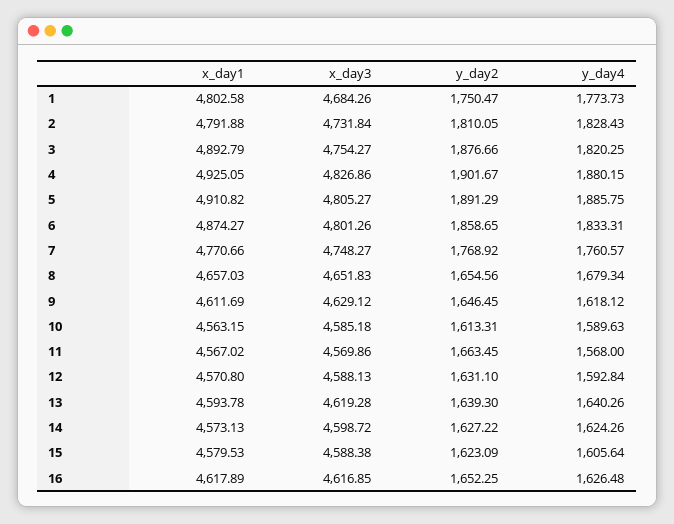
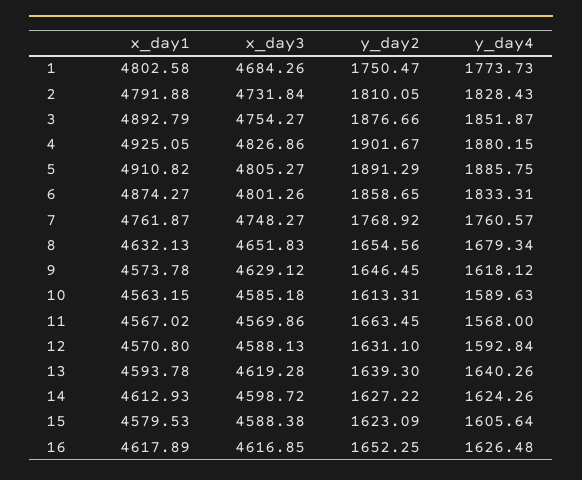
y_day4, 3: 1820.25 -> 1851.87
x_day1, 7: 4770.66 -> 4761.87
x_day1, 8: 4657.03 -> 4632.13
x_day1, 9: 4611.69 -> 4573.78
x_day1, 14: 4573.13 -> 4612.93

